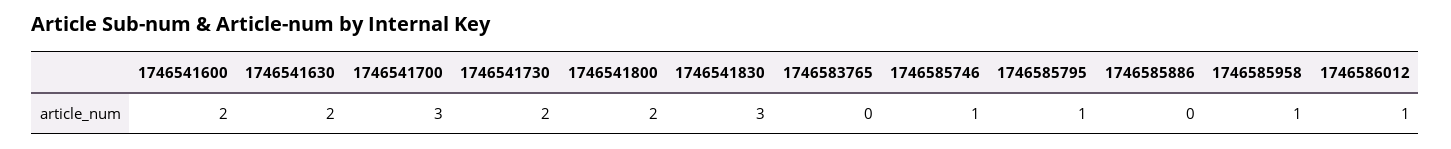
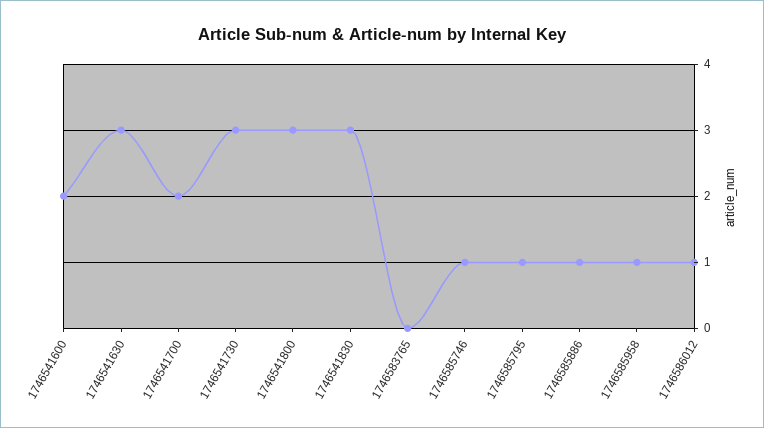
1746541630: 2 -> 3
1746541700: 3 -> 2
1746541730: 2 -> 3
1746541800: 2 -> 3
1746585886: 0 -> 1

